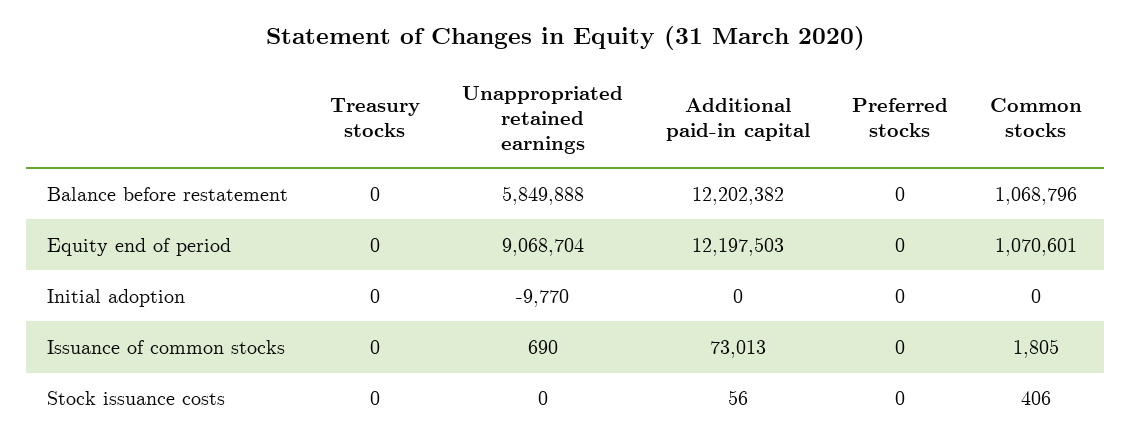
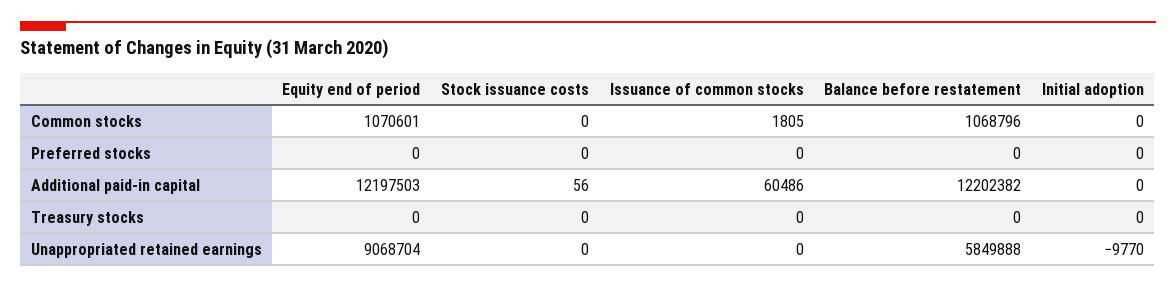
Unappropriated retained earnings, Issuance of common stocks: 690 -> 0
Additional paid-in capital, Issuance of common stocks: 73013 -> 60486
Common stocks, Stock issuance costs: 406 -> 0

